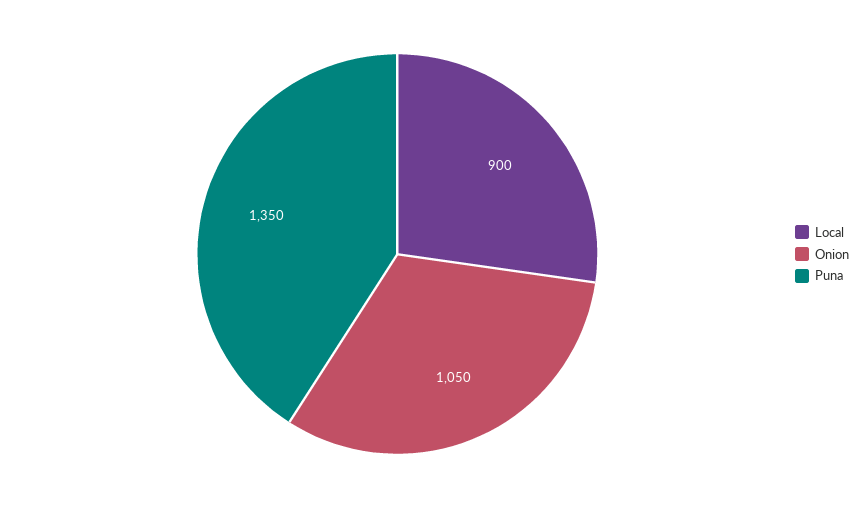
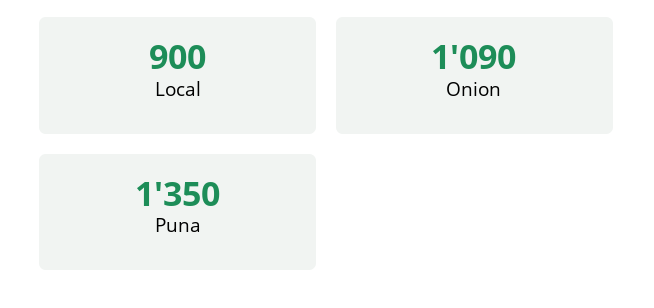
Onion: 1050 -> 1090

